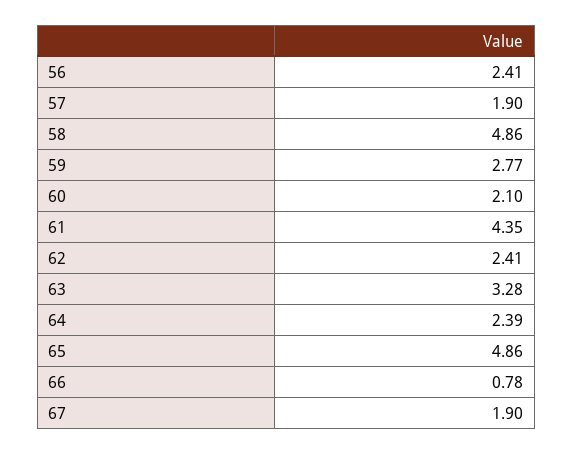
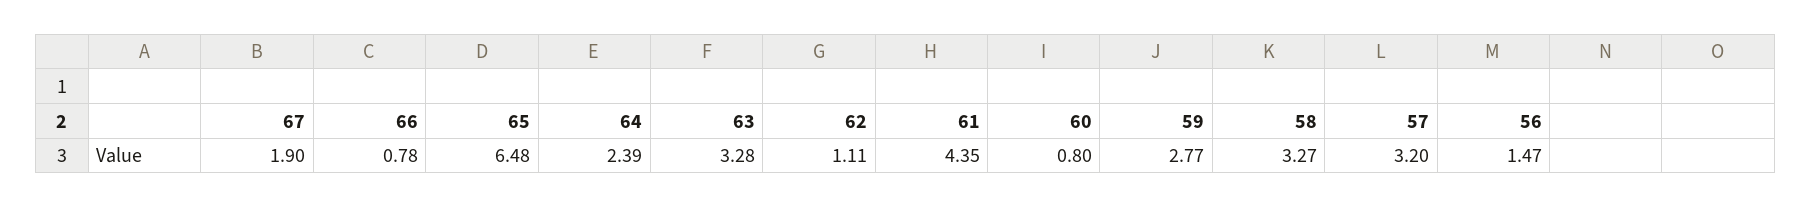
56: 2.41 -> 1.47
57: 1.9 -> 3.2
58: 4.86 -> 3.27
60: 2.1 -> 0.8
62: 2.41 -> 1.11
65: 4.86 -> 6.48

